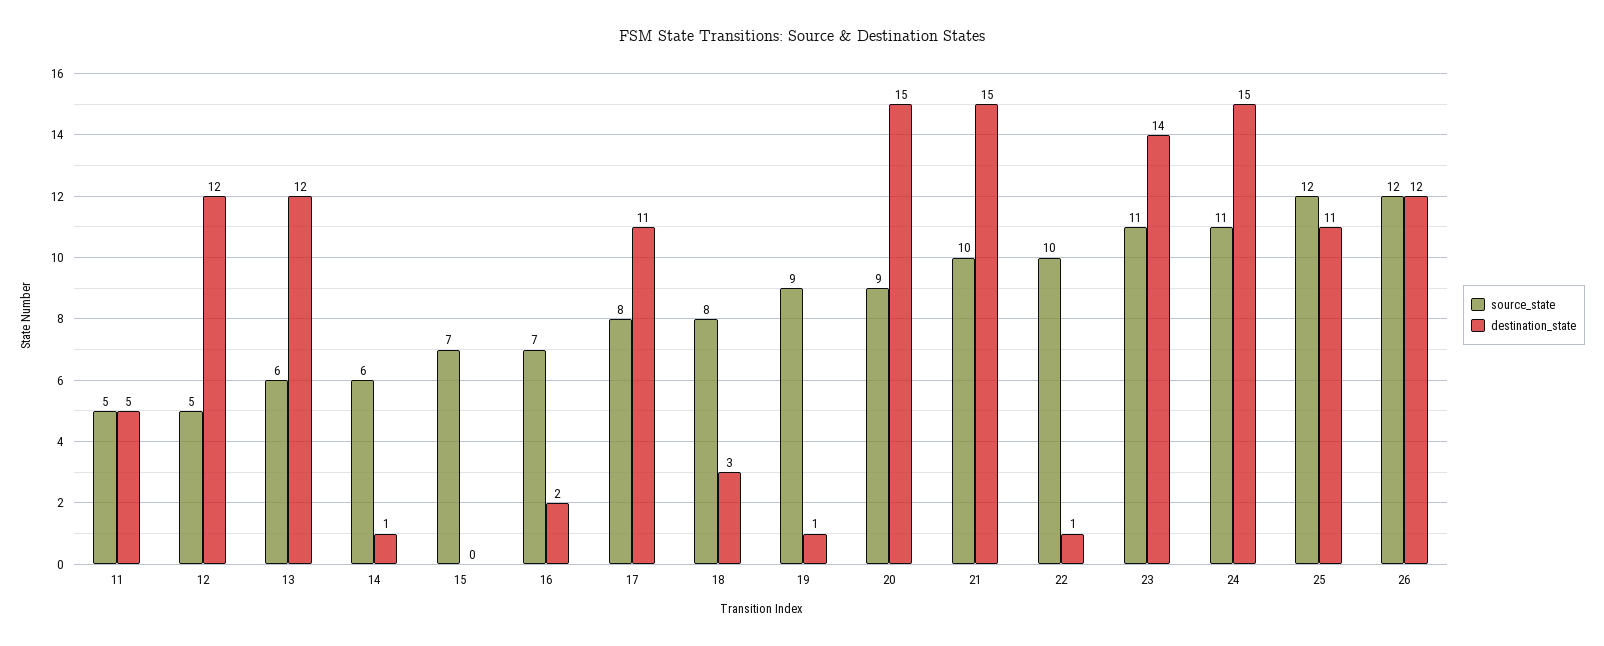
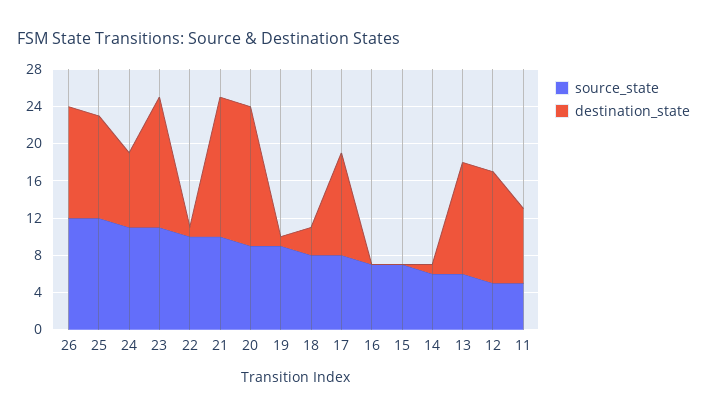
destination_state, 11: 5 -> 8
destination_state, 16: 2 -> 0
destination_state, 24: 15 -> 8

